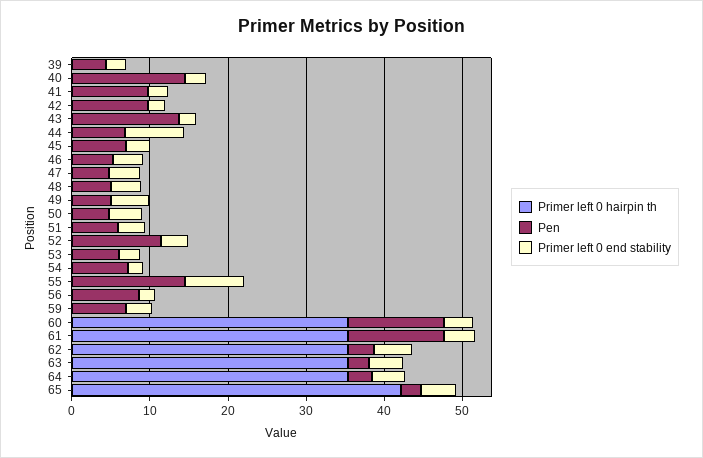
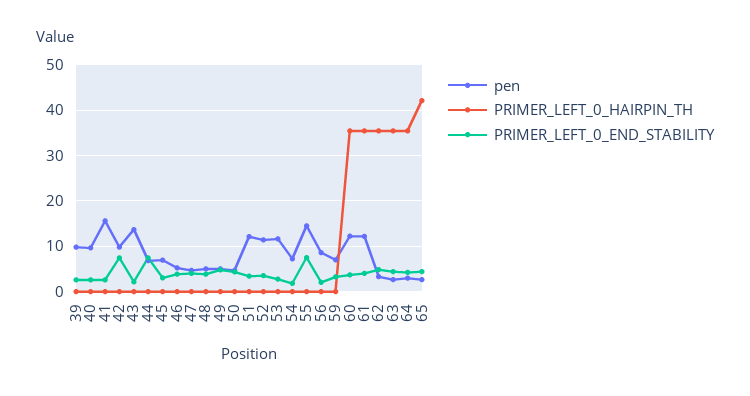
Pen, 39: 4 -> 10
Pen, 40: 14 -> 10
Pen, 41: 10 -> 16
Primer left 0 end stability, 42: 2 -> 8
Pen, 51: 6 -> 12
Pen, 53: 6 -> 12

